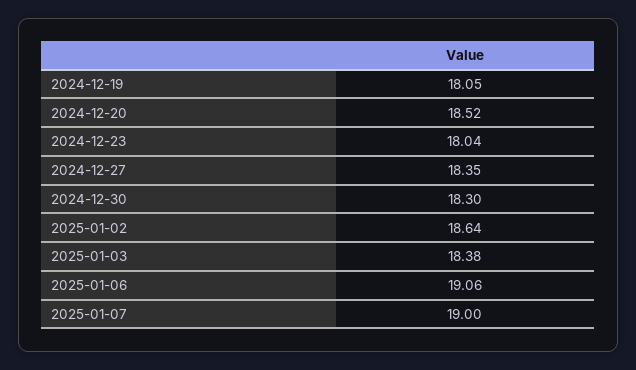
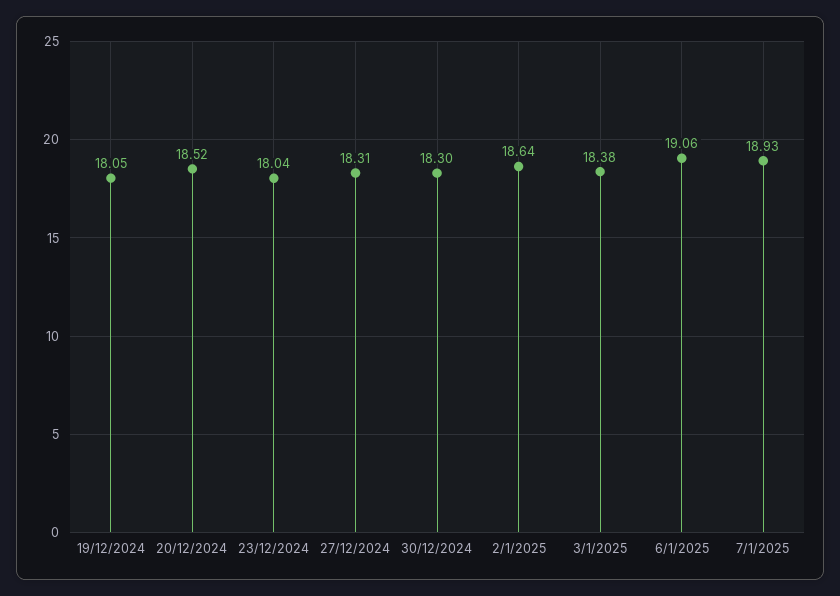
2024-12-27: 18.35 -> 18.31
2025-01-07: 19 -> 18.93

